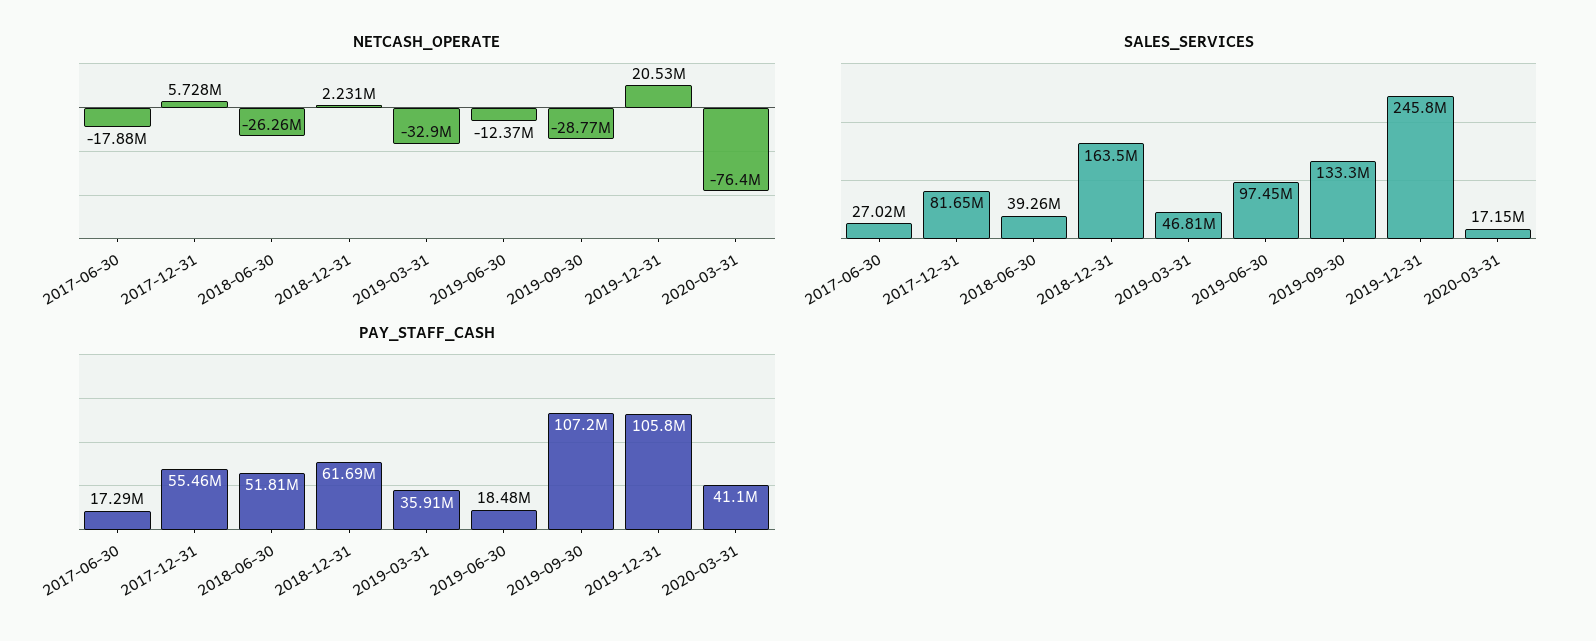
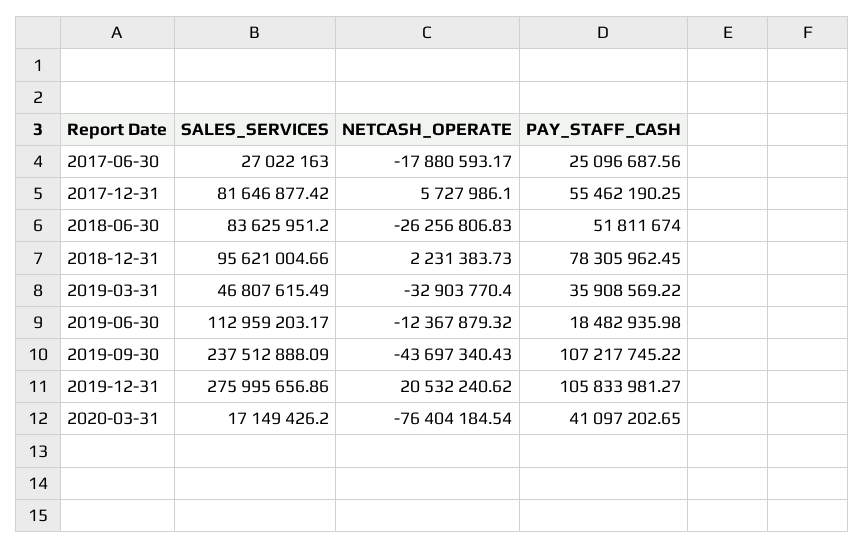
NETCASH_OPERATE, 2019-09-30: -28770000 -> -43697340.43
SALES_SERVICES, 2018-06-30: 39260000 -> 83625951.2
SALES_SERVICES, 2018-12-31: 163500000 -> 95621004.66
SALES_SERVICES, 2019-06-30: 97450000 -> 112959203.17
SALES_SERVICES, 2019-09-30: 133300000 -> 237512888.09
SALES_SERVICES, 2019-12-31: 245800000 -> 275995656.86
PAY_STAFF_CASH, 2017-06-30: 17290000 -> 25096687.56
PAY_STAFF_CASH, 2018-12-31: 61690000 -> 78305962.45

